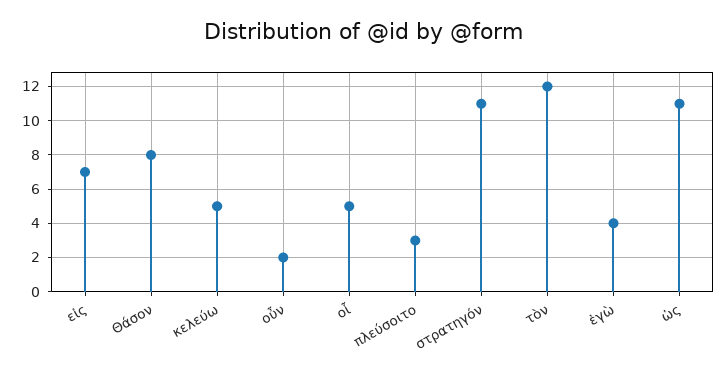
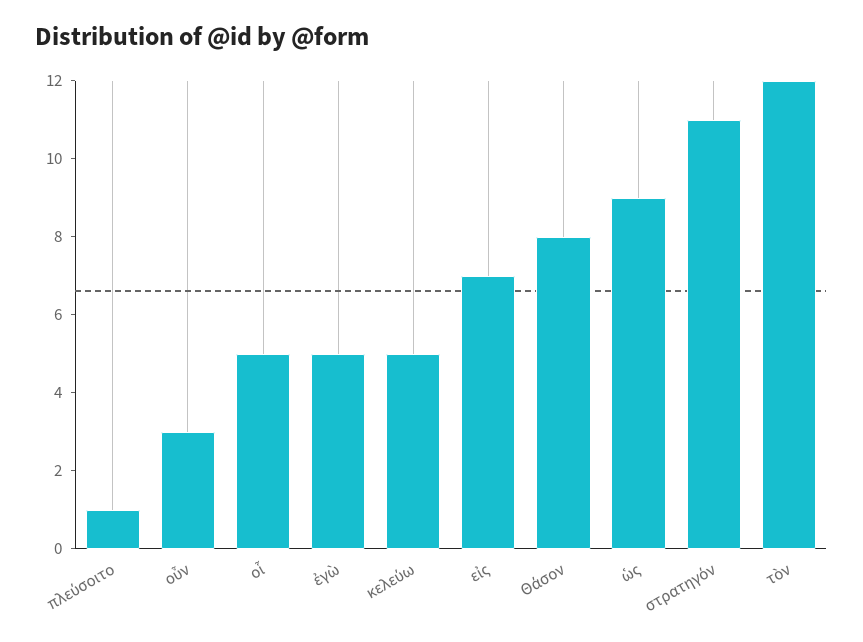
οὖν: 2 -> 3
πλεύσοιτο: 3 -> 1
ἐγὼ: 4 -> 5
ὡς: 11 -> 9

